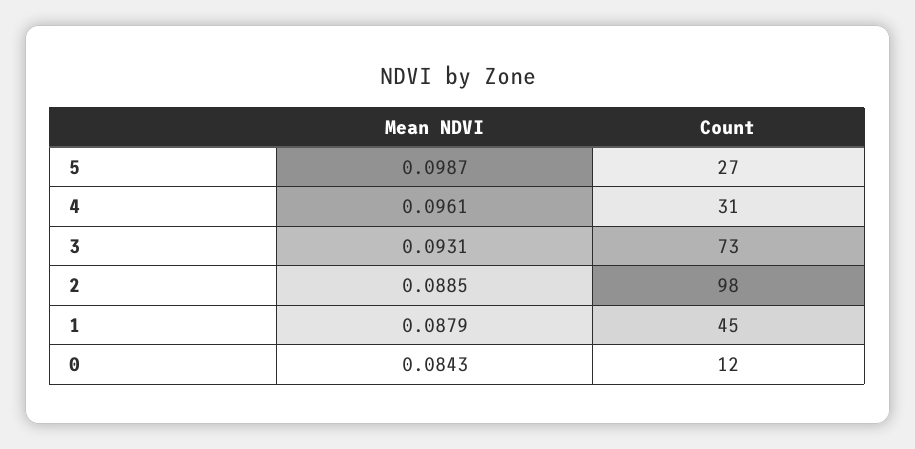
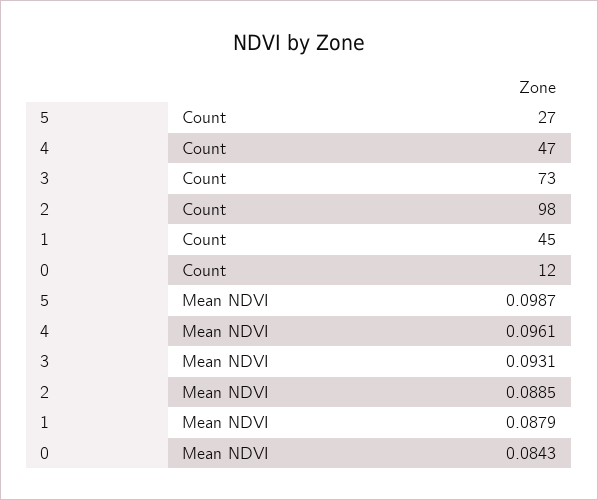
Count, 4: 31 -> 47

